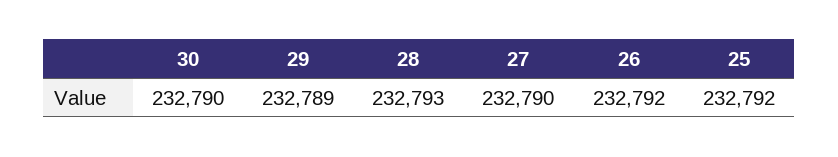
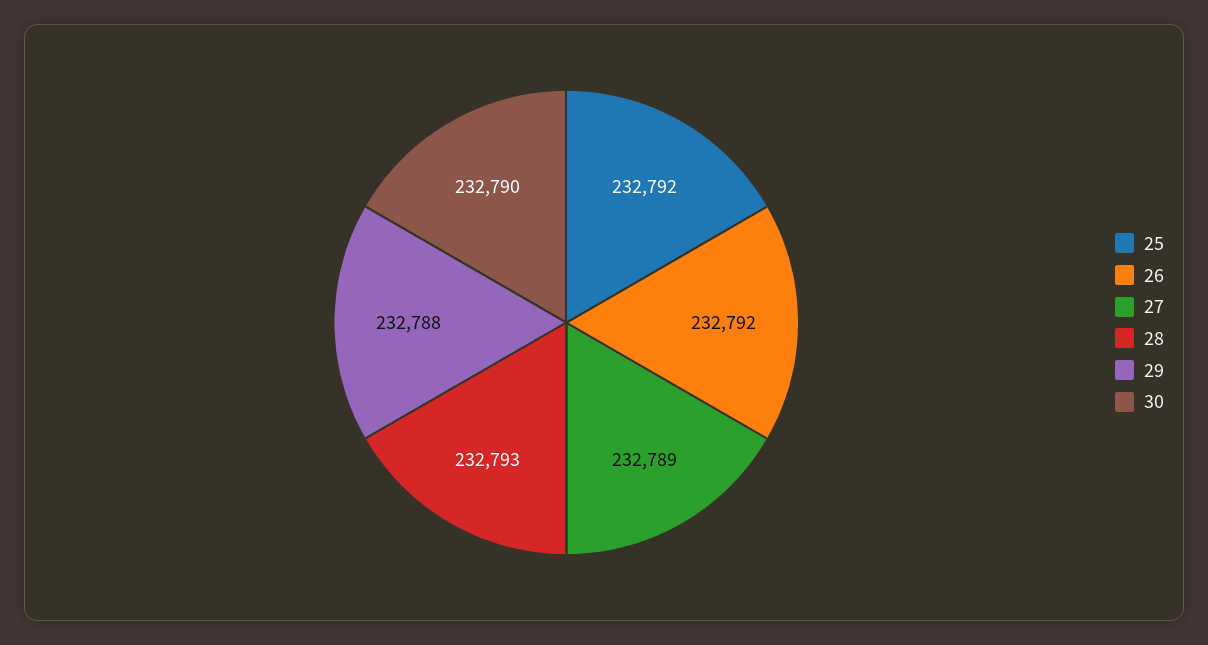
29: 232789 -> 232788
27: 232790 -> 232789

